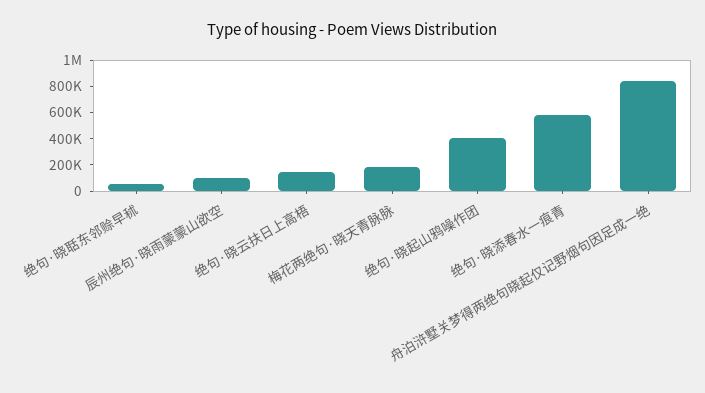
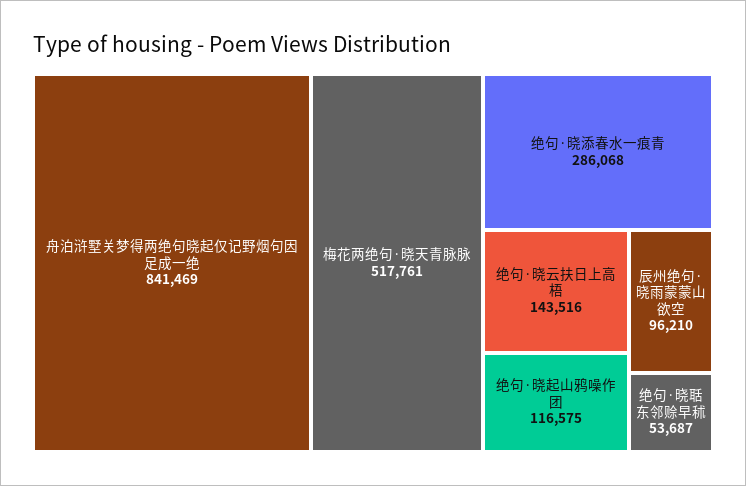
梅花两绝句·晓天青脉脉: 200000 -> 517761
绝句·晓起山鸦噪作团: 400000 -> 116575
绝句·晓添春水一痕青: 600000 -> 286068

